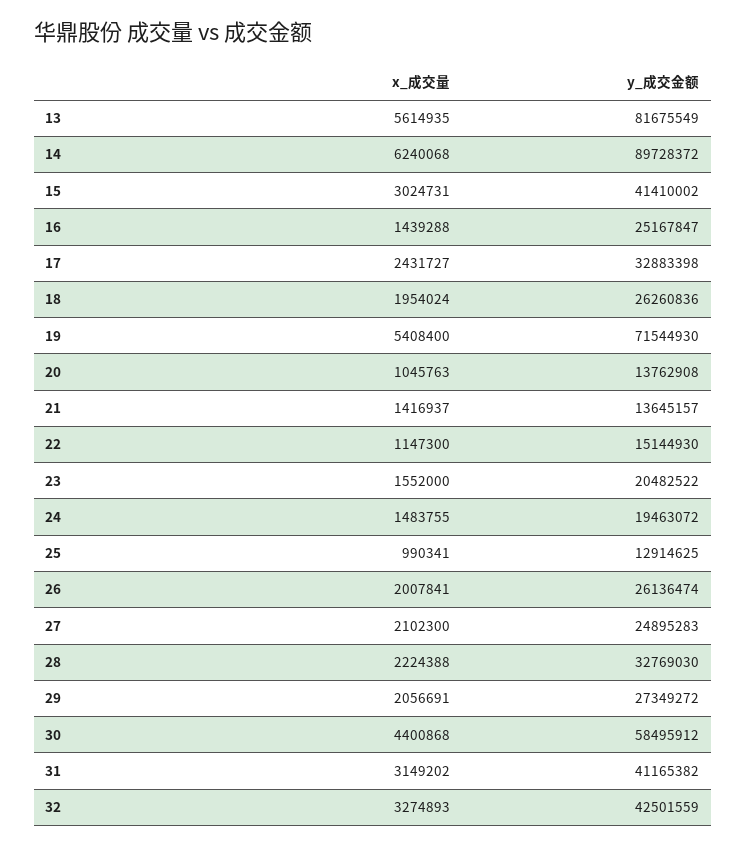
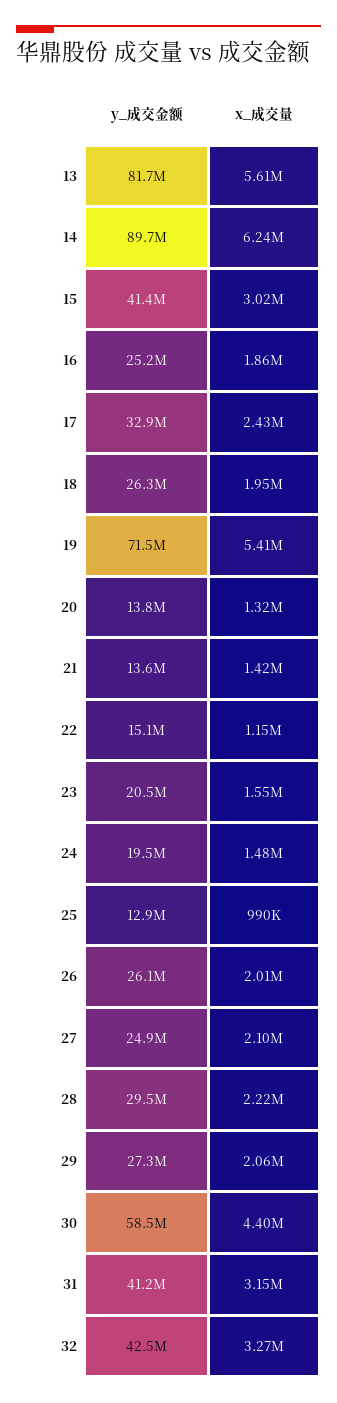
x_成交量, 16: 1439288 -> 1860000
x_成交量, 20: 1045763 -> 1320000
y_成交金额, 28: 32769030 -> 29500000

